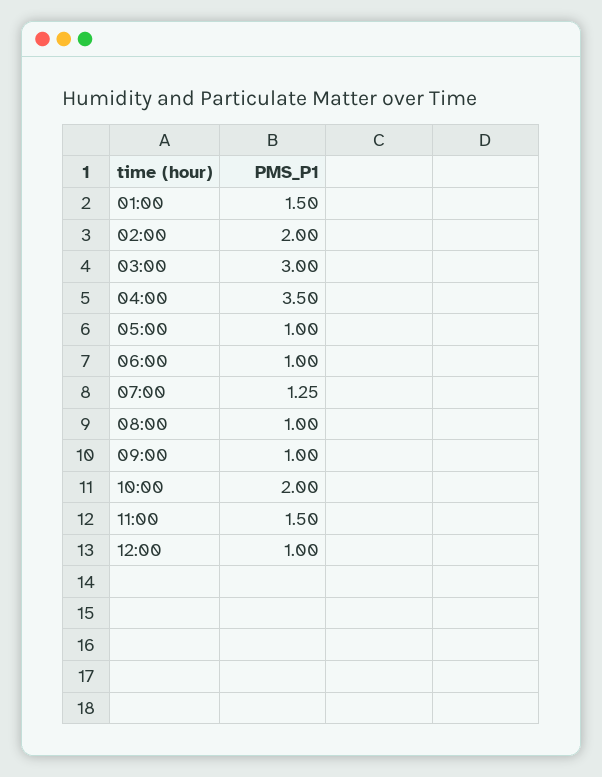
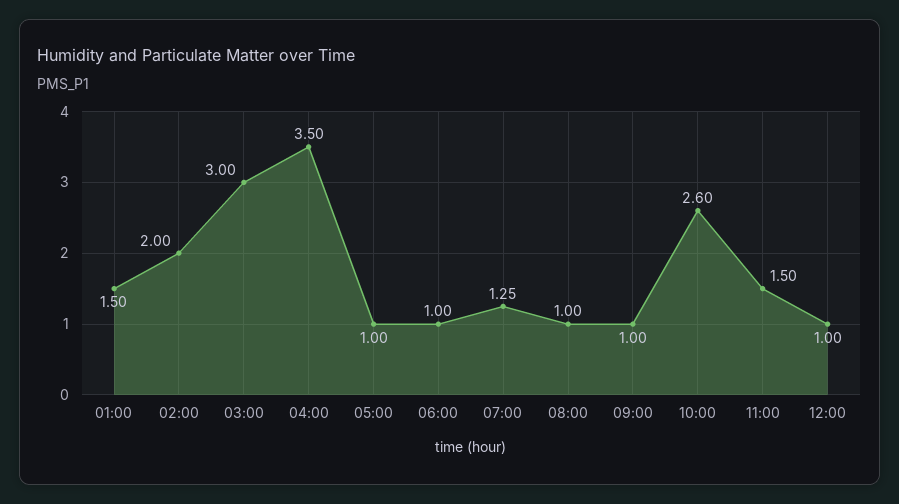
10:00: 2 -> 2.6

